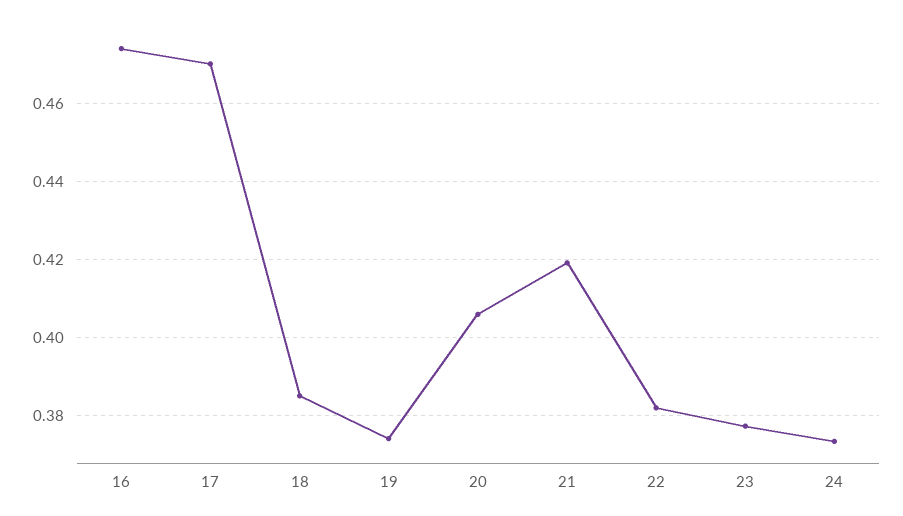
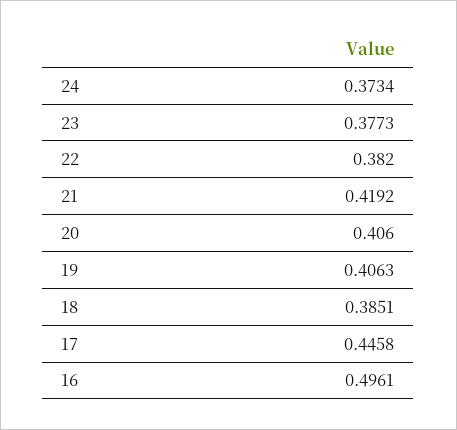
16: 0.474 -> 0.4961
17: 0.47 -> 0.4458
19: 0.374 -> 0.4063

